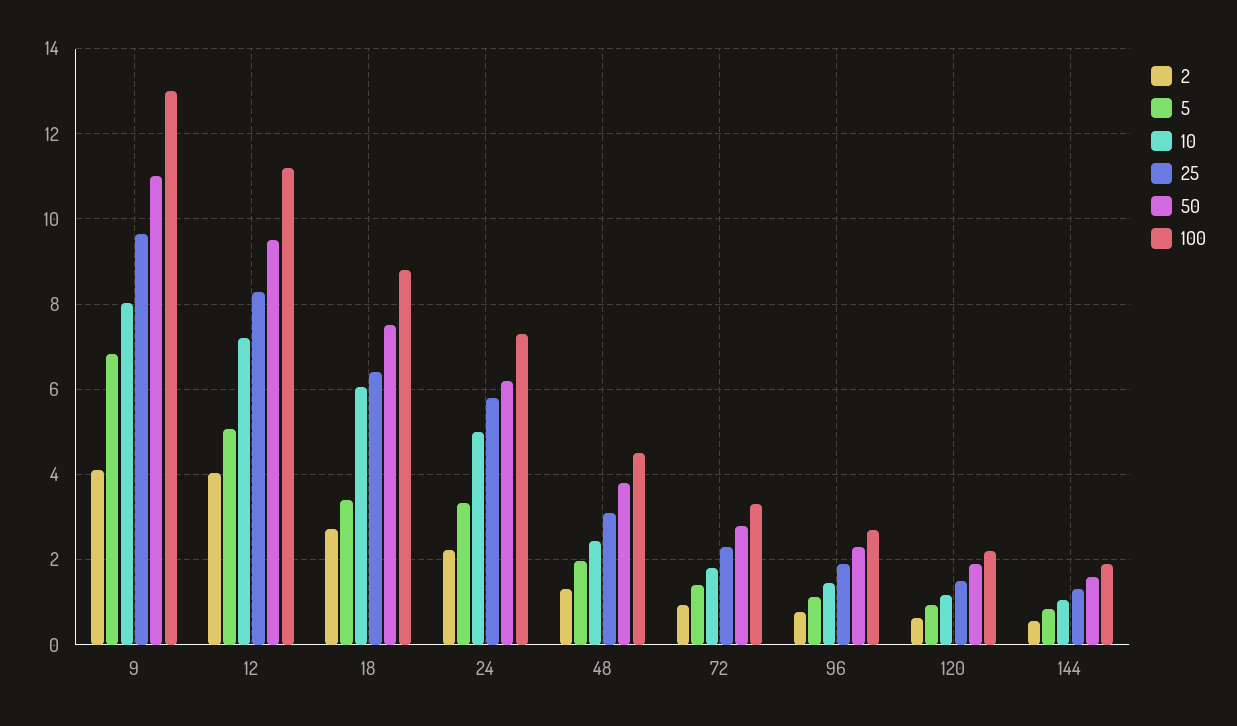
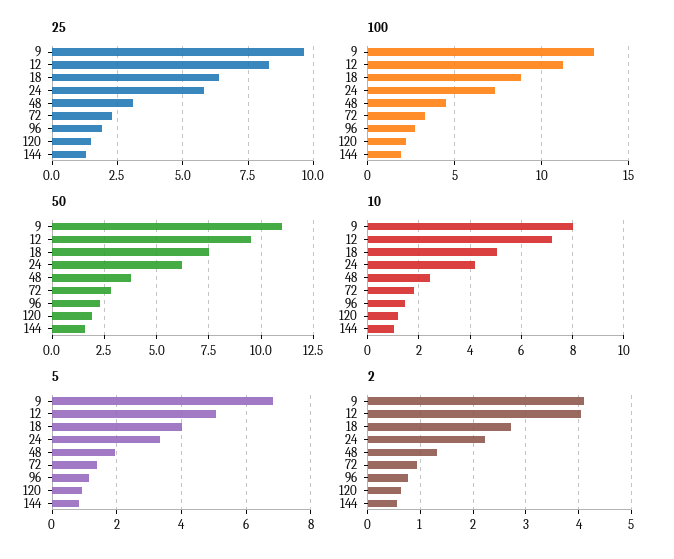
5, 18: 3.4 -> 4
10, 18: 6 -> 5
10, 24: 5 -> 4.25

